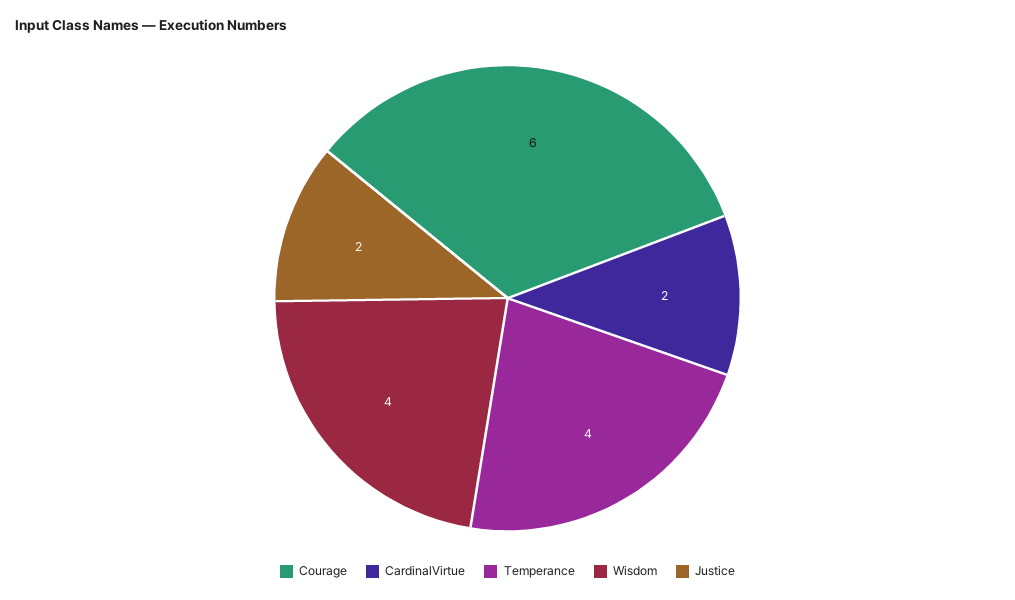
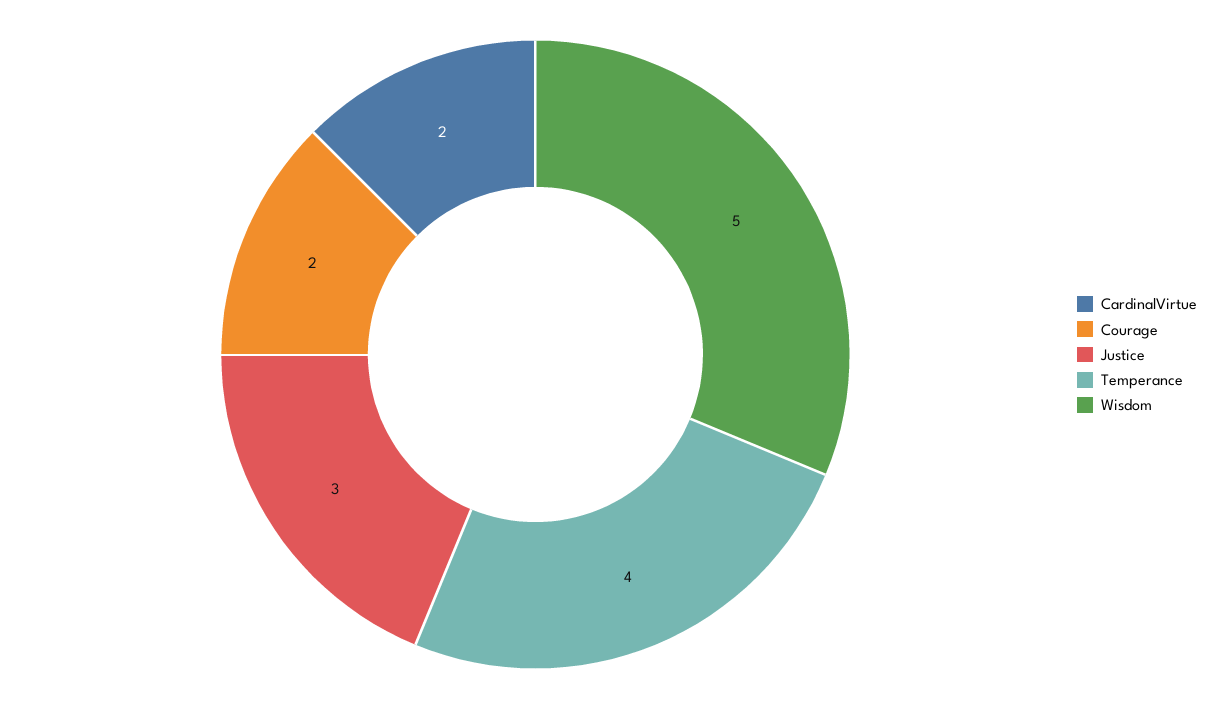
Courage: 6 -> 2
Wisdom: 4 -> 5
Justice: 2 -> 3

